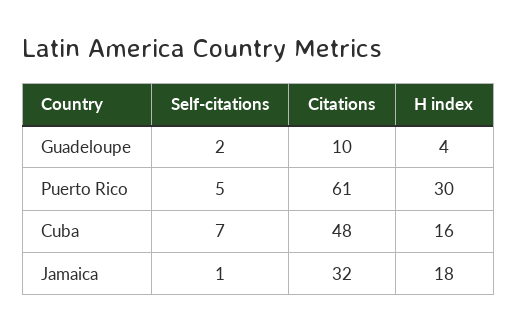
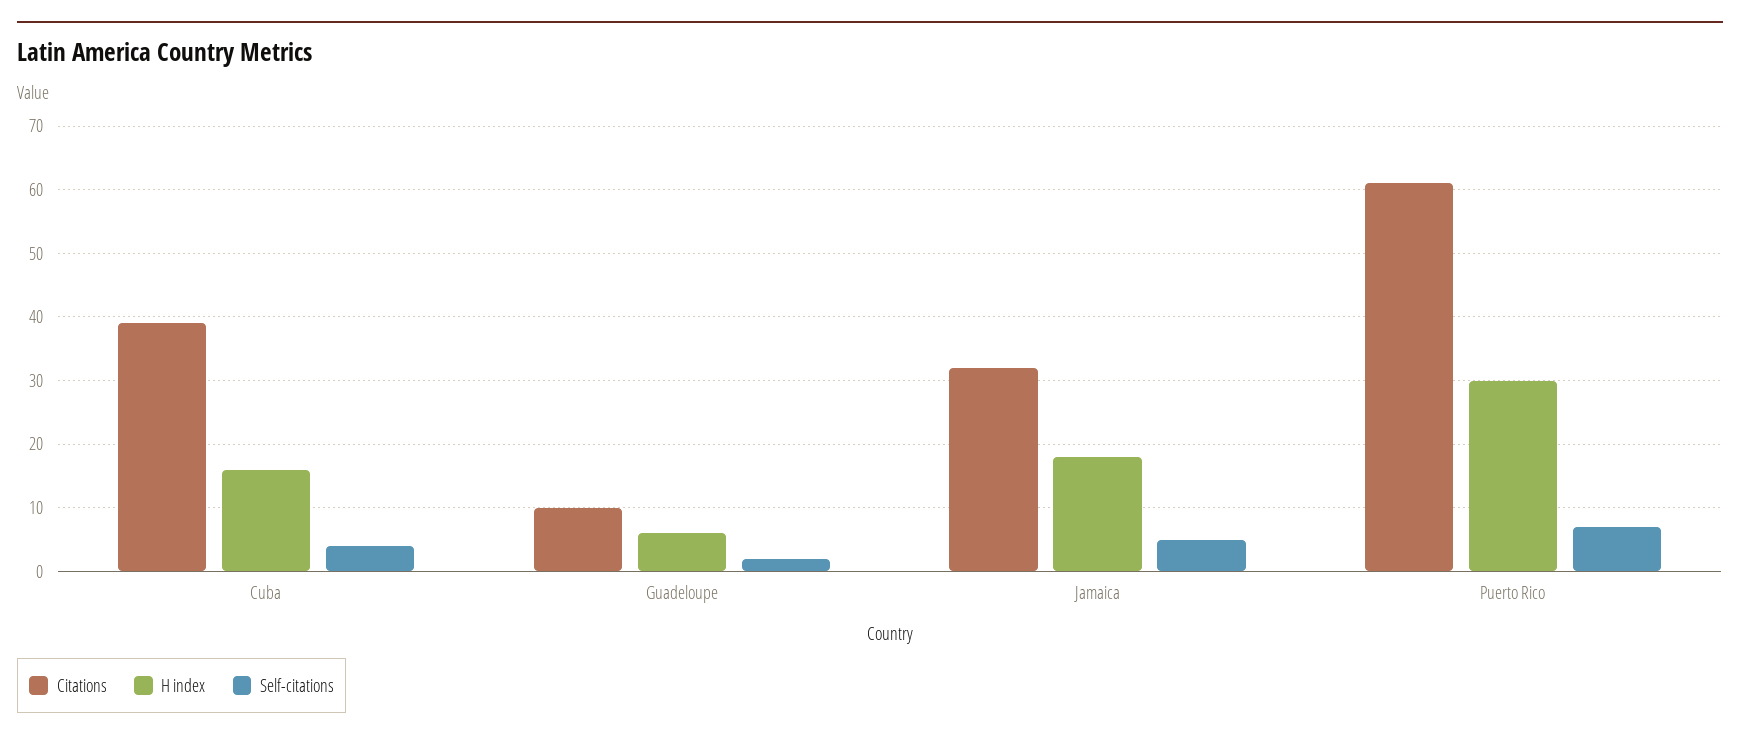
H index, Guadeloupe: 4 -> 6
Self-citations, Puerto Rico: 5 -> 7
Self-citations, Cuba: 7 -> 4
Citations, Cuba: 48 -> 39
Self-citations, Jamaica: 1 -> 5

